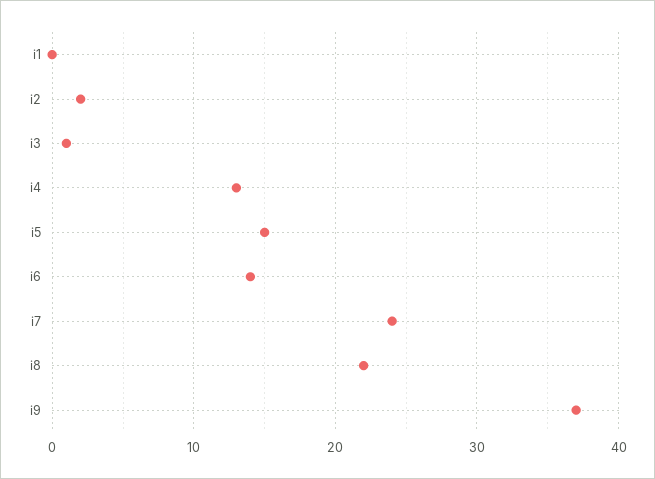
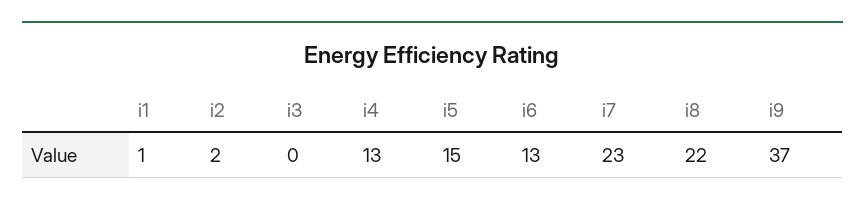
i1: 0 -> 1
i3: 1 -> 0
i6: 14 -> 13
i7: 24 -> 23

